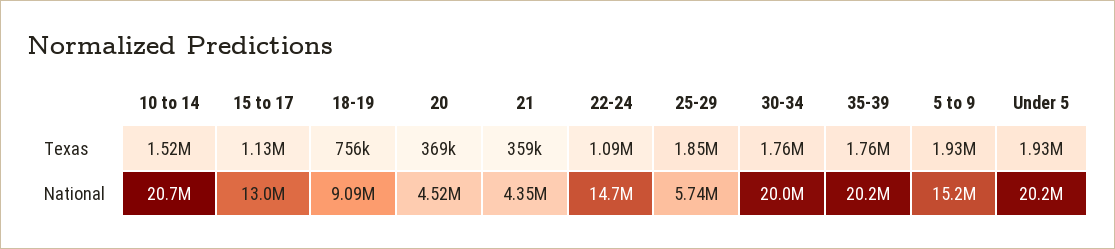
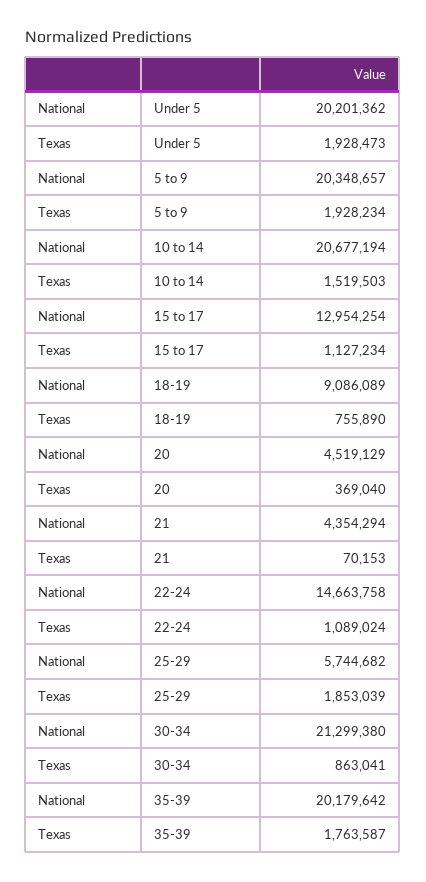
21, Texas: 359000 -> 70153
30-34, Texas: 1760000 -> 863041
30-34, National: 20000000 -> 21299380
5 to 9, National: 15200000 -> 20348657

